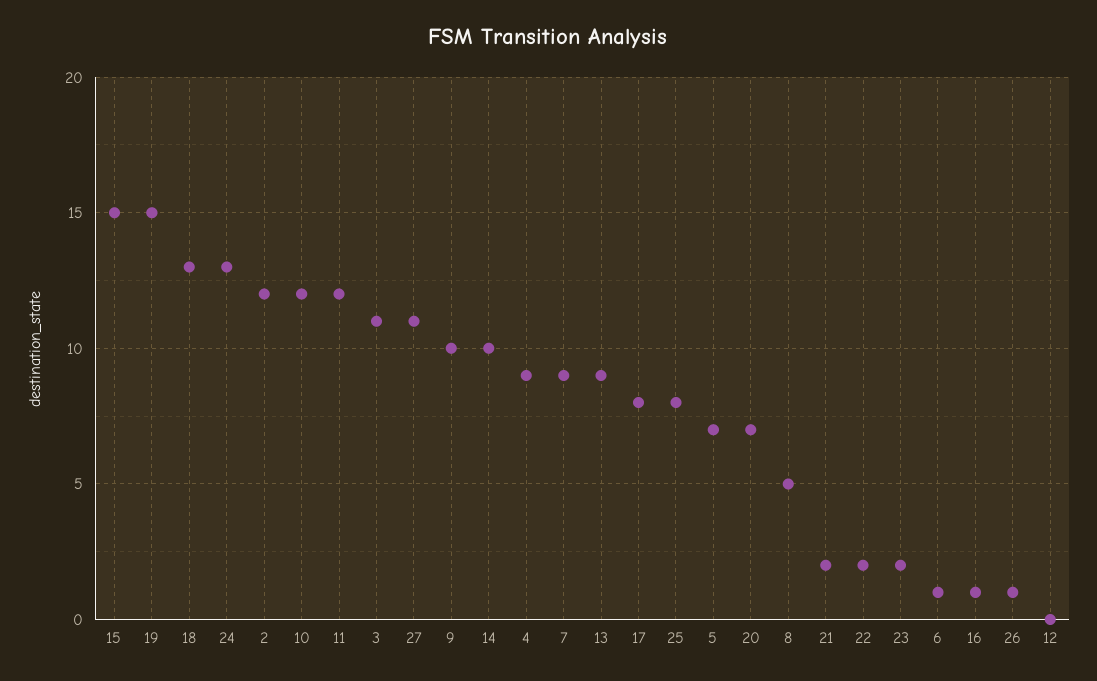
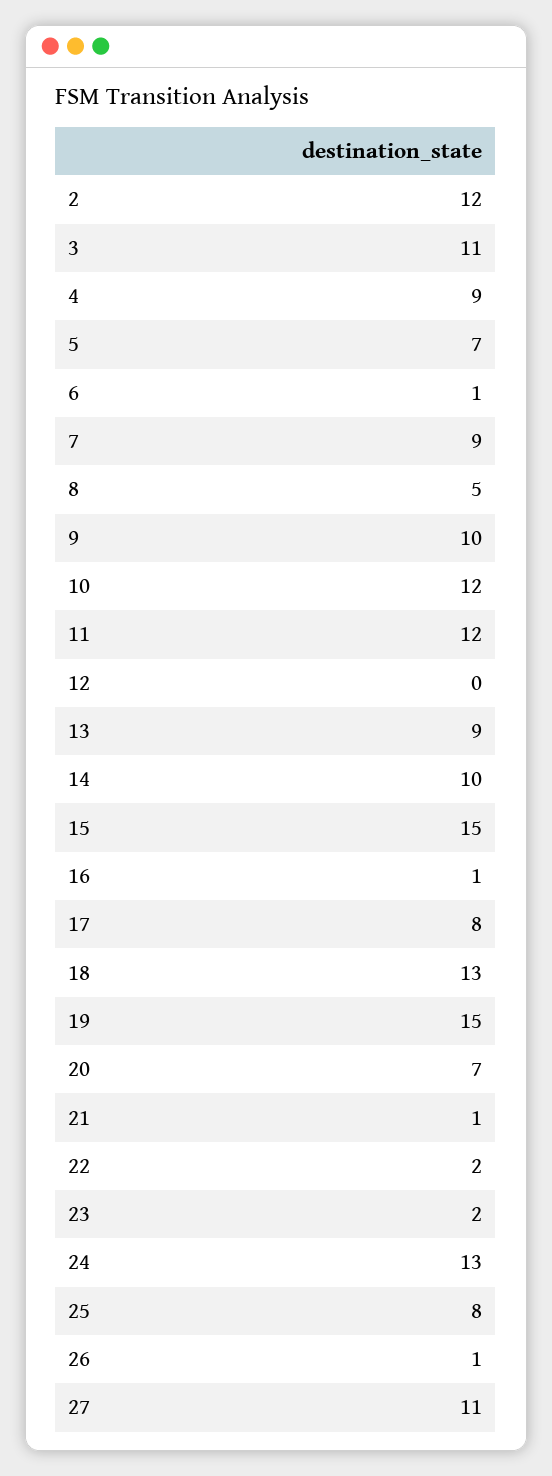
21: 2 -> 1

